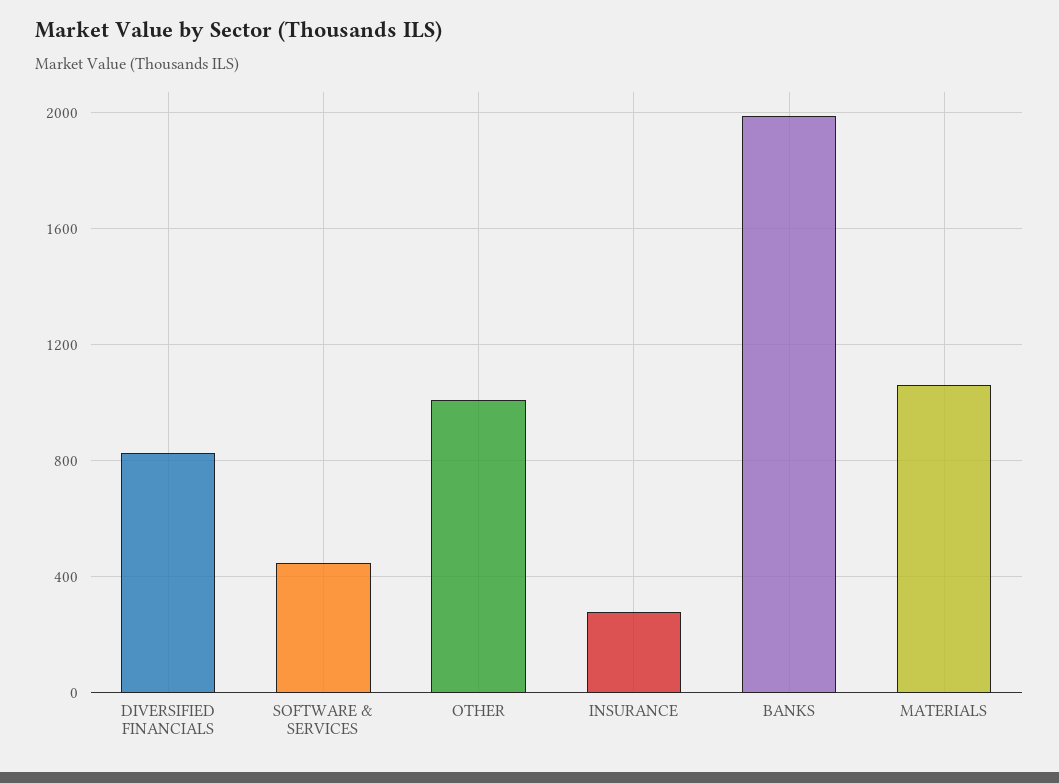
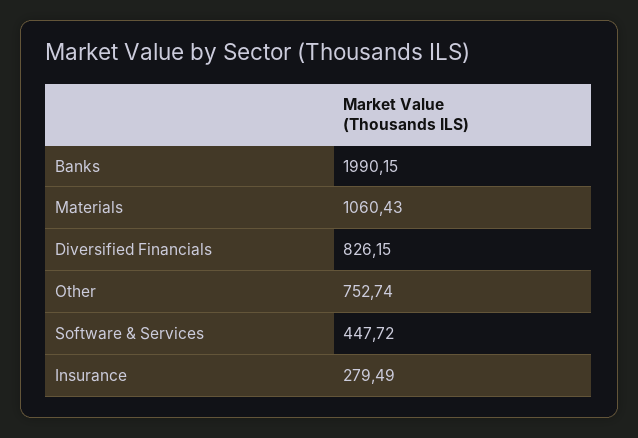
OTHER: 1000 -> 752.74

